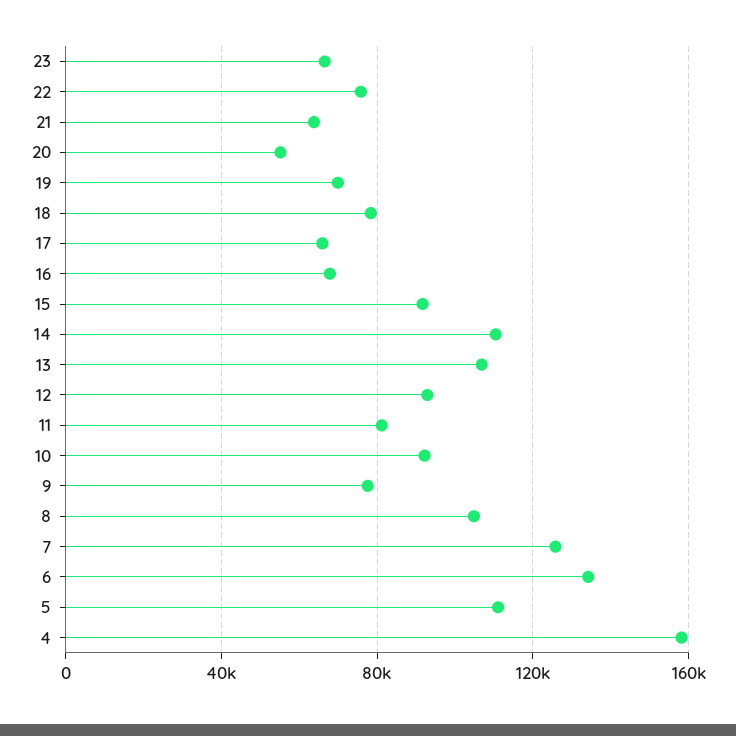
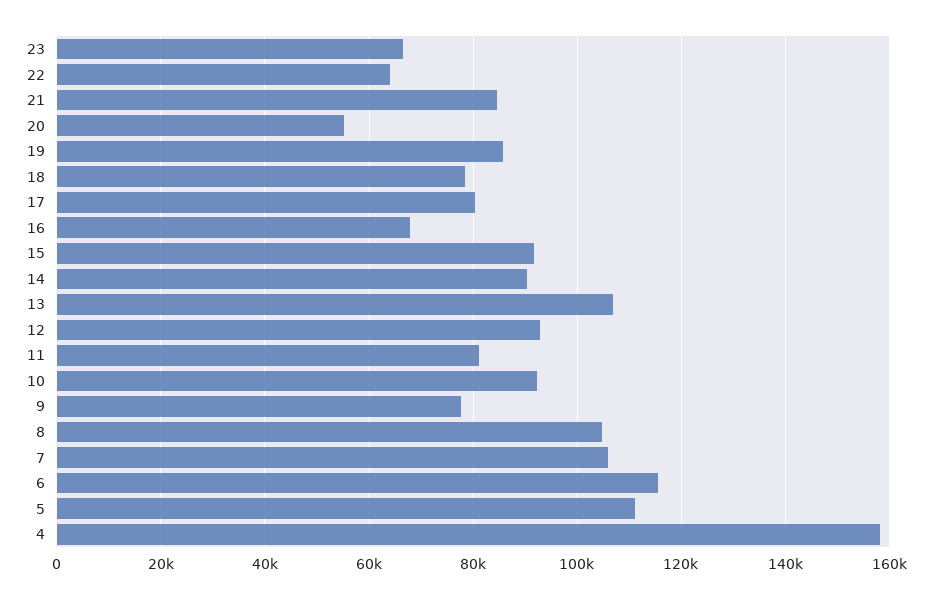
22: 75000 -> 64000
21: 65000 -> 84000
19: 70000 -> 86000
17: 65000 -> 80000
14: 110000 -> 90000
7: 125000 -> 106000
6: 135000 -> 116000

